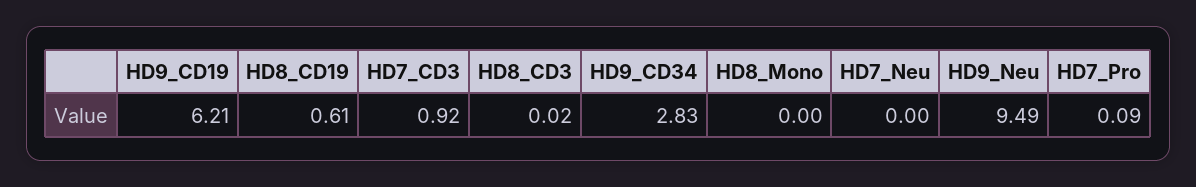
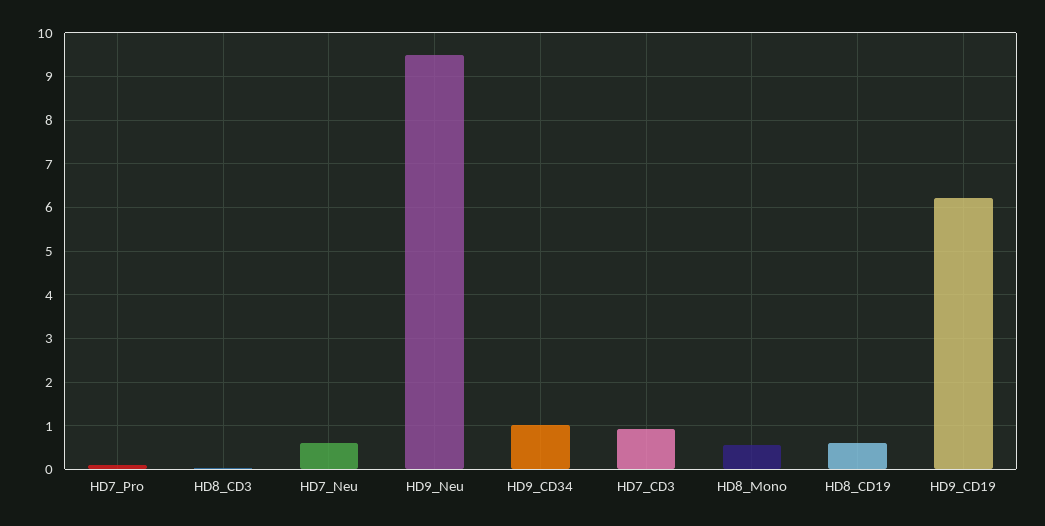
HD9_CD34: 2.83 -> 1
HD8_Mono: 0 -> 0.6
HD7_Neu: 0 -> 0.6

